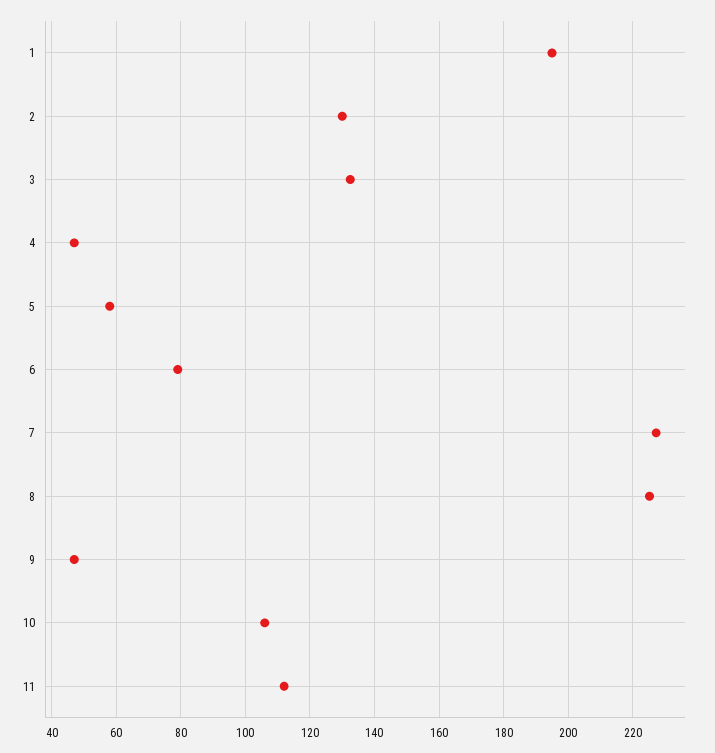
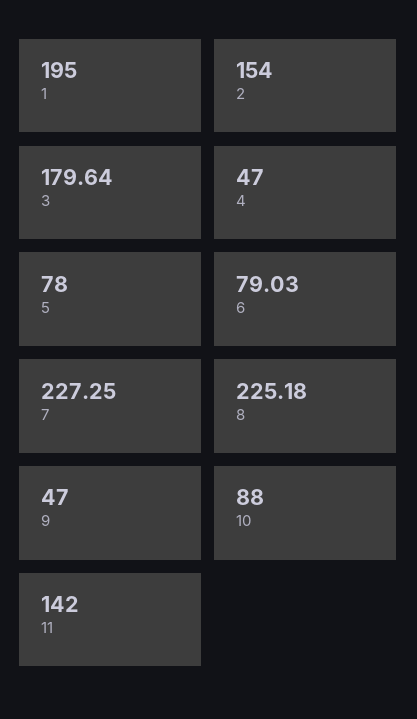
2: 130 -> 154
3: 132 -> 179.64
5: 58 -> 78
10: 106 -> 88
11: 112 -> 142

